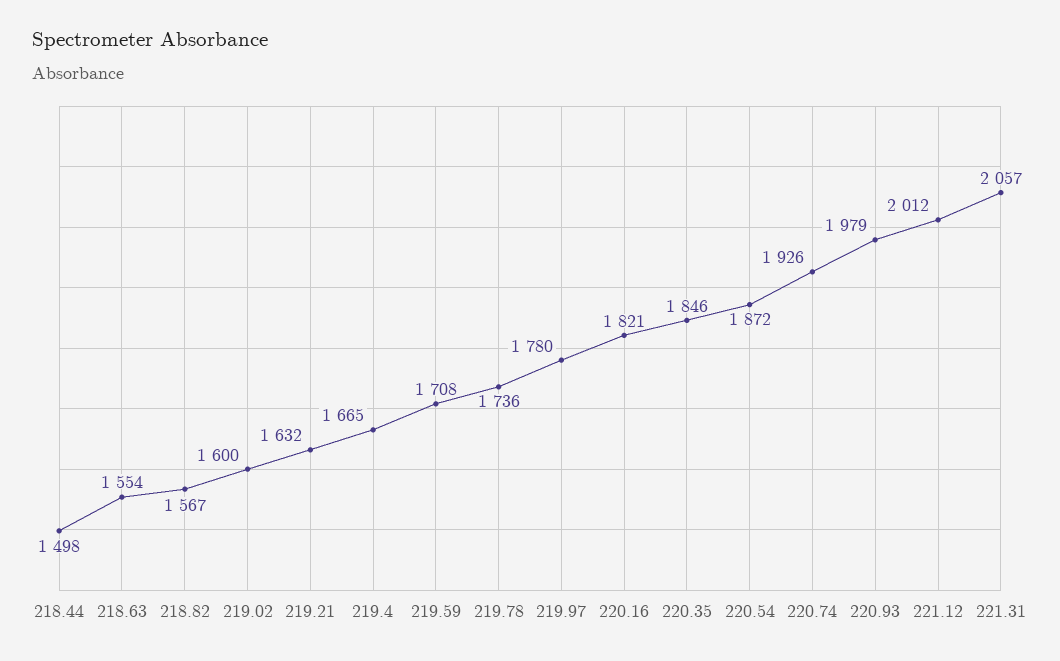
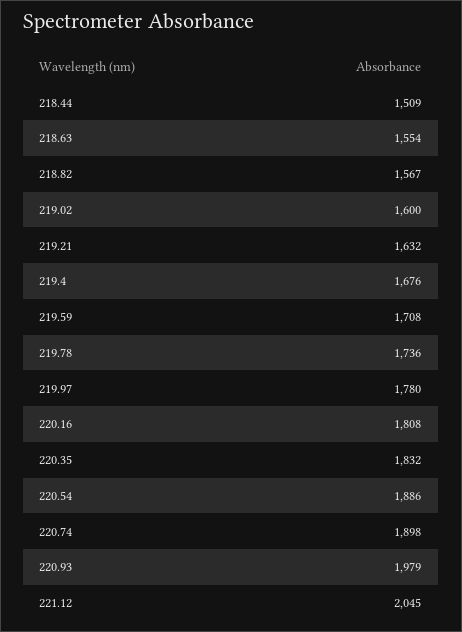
218.44: 1498 -> 1509
219.4: 1665 -> 1676
220.16: 1821 -> 1808
220.35: 1846 -> 1832
220.54: 1872 -> 1886
220.74: 1926 -> 1898
221.12: 2012 -> 2045
221.31: 2057 -> none

